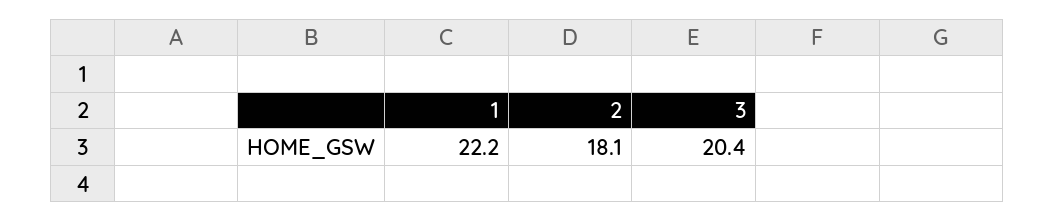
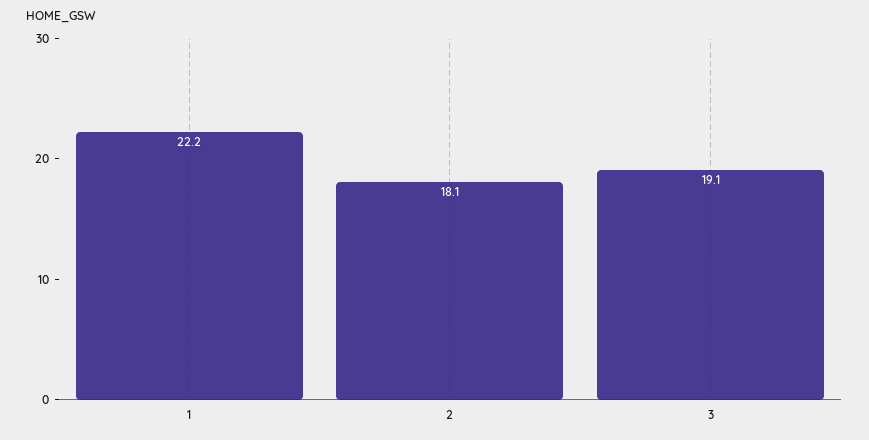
3: 20.4 -> 19.1

